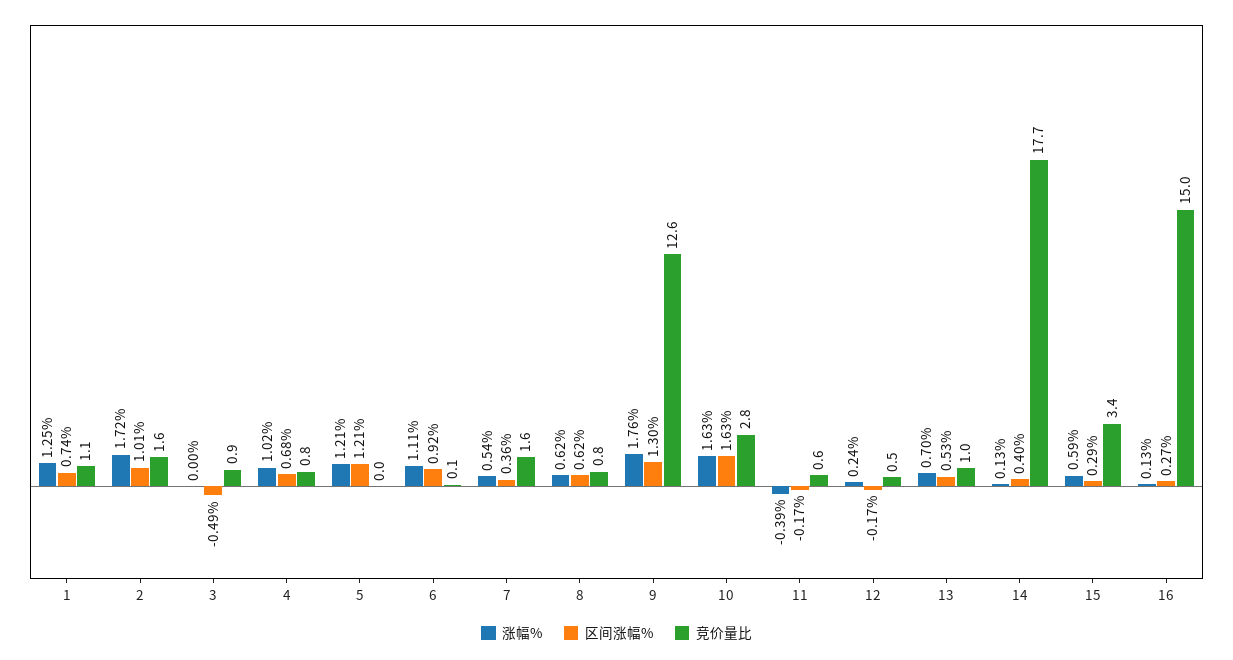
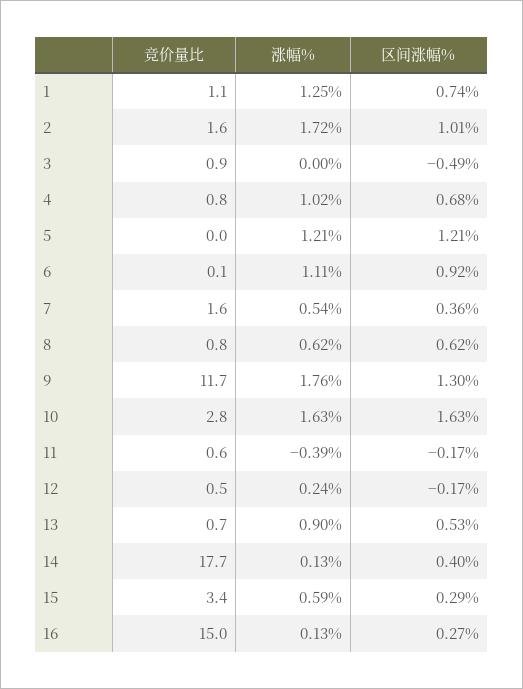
竞价量比, 9: 12.6 -> 11.7
涨幅%, 13: 0.7 -> 0.9
竞价量比, 13: 1 -> 0.7

